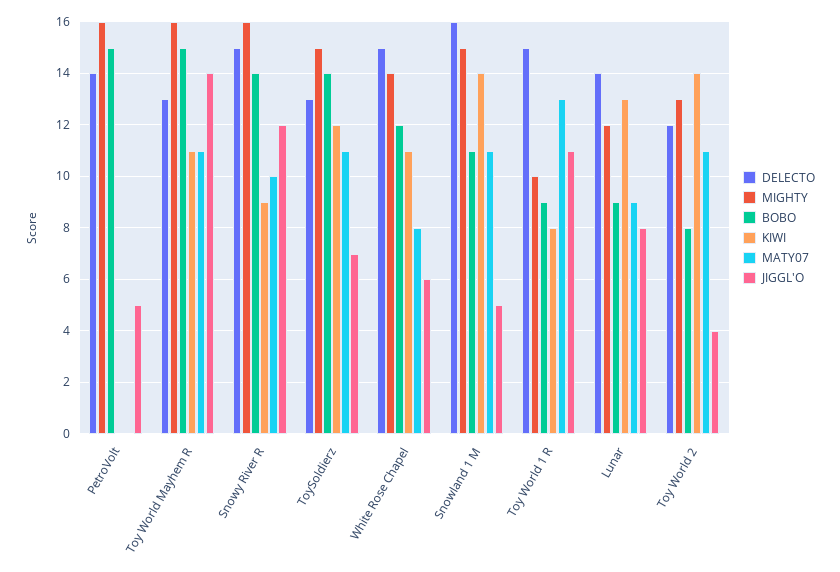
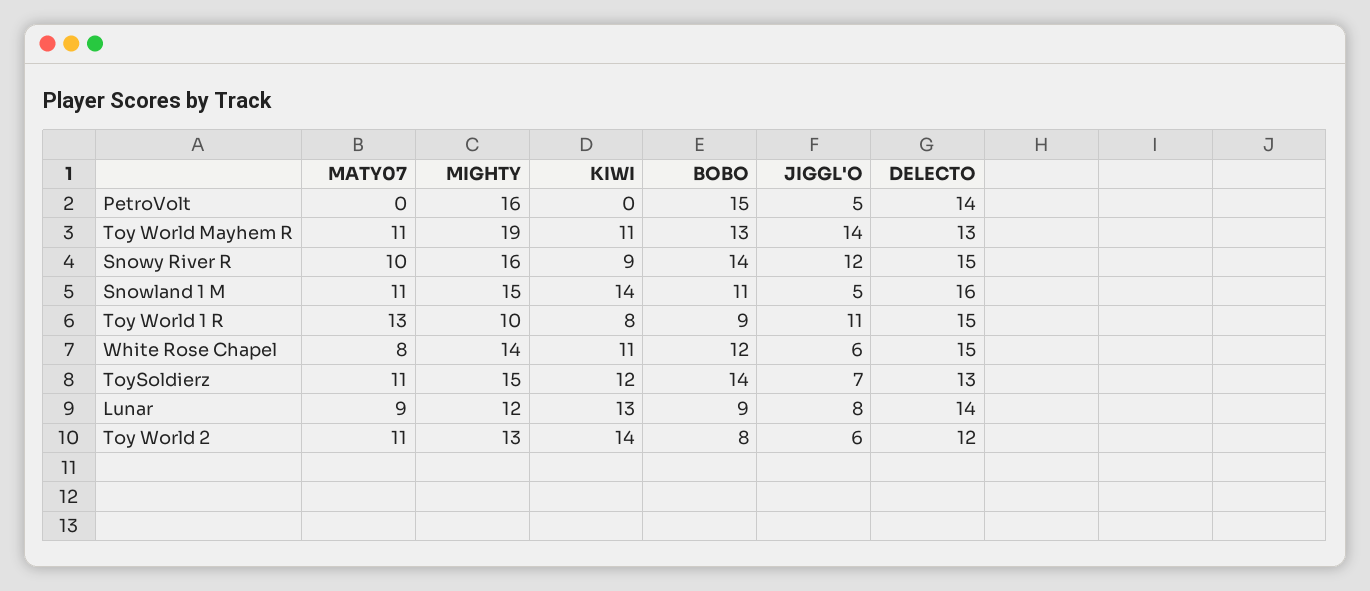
MIGHTY, Toy World Mayhem R: 16 -> 19
BOBO, Toy World Mayhem R: 15 -> 13
JIGGL'O, Toy World 2: 4 -> 6

